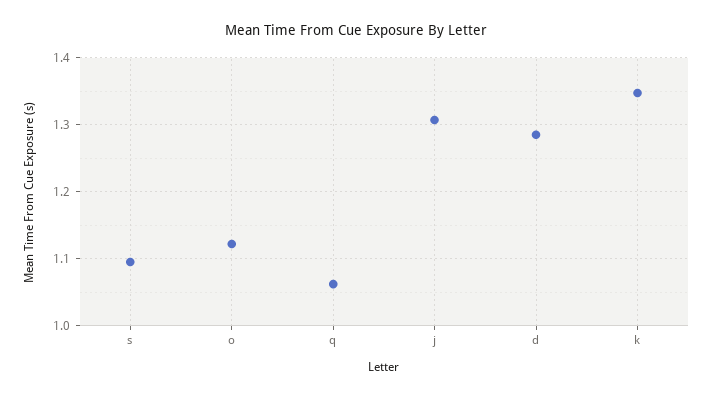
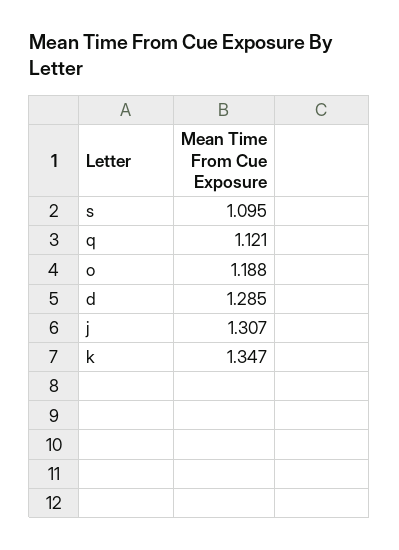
o: 1.12 -> 1.188
q: 1.06 -> 1.121

